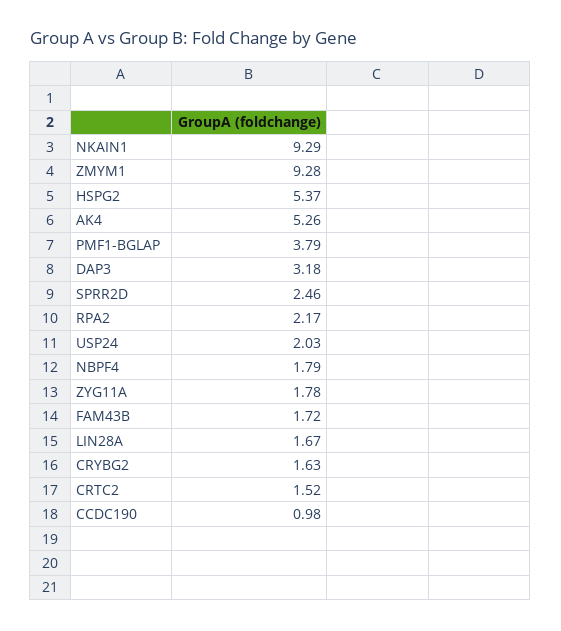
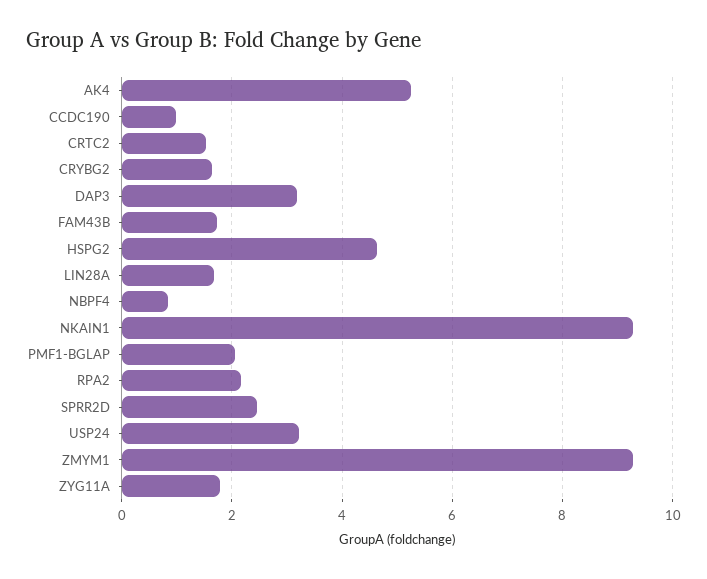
HSPG2: 5.37 -> 4.6
PMF1-BGLAP: 3.79 -> 2
USP24: 2.03 -> 3.2
NBPF4: 1.79 -> 0.8

